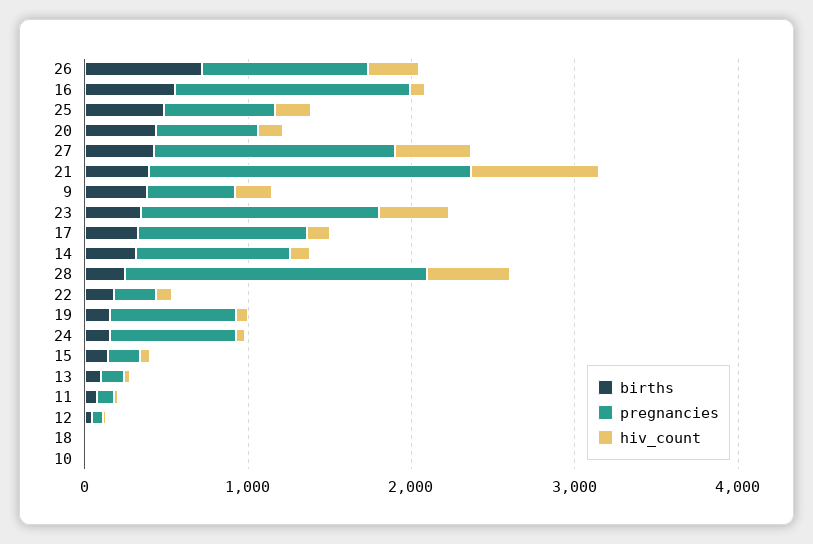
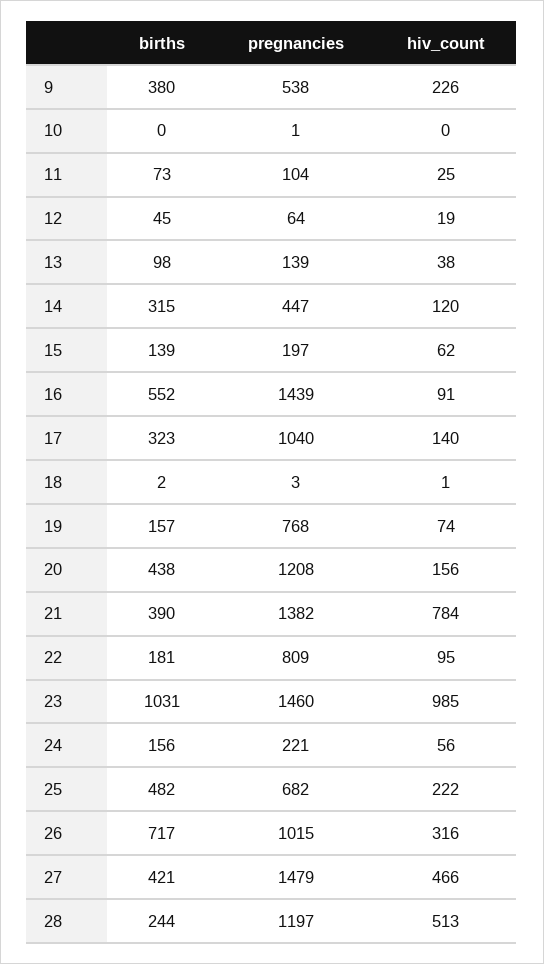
pregnancies, 20: 600 -> 1208
pregnancies, 21: 2000 -> 1382
births, 23: 400 -> 1031
hiv_count, 23: 400 -> 985
pregnancies, 14: 1000 -> 447
pregnancies, 28: 1800 -> 1197
pregnancies, 22: 200 -> 809
pregnancies, 24: 800 -> 221

